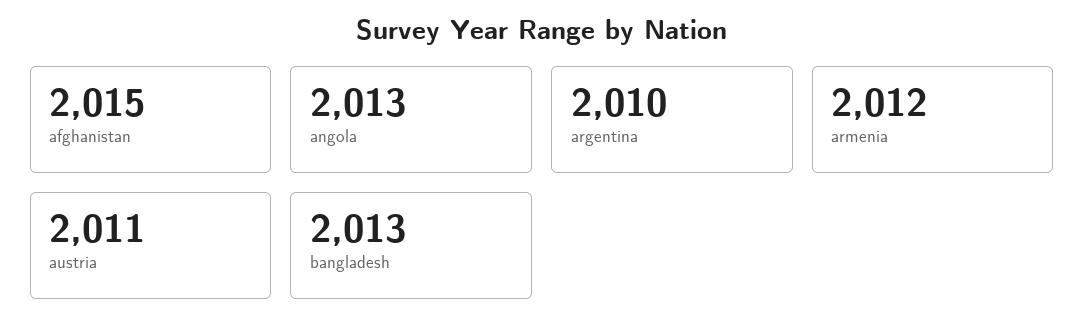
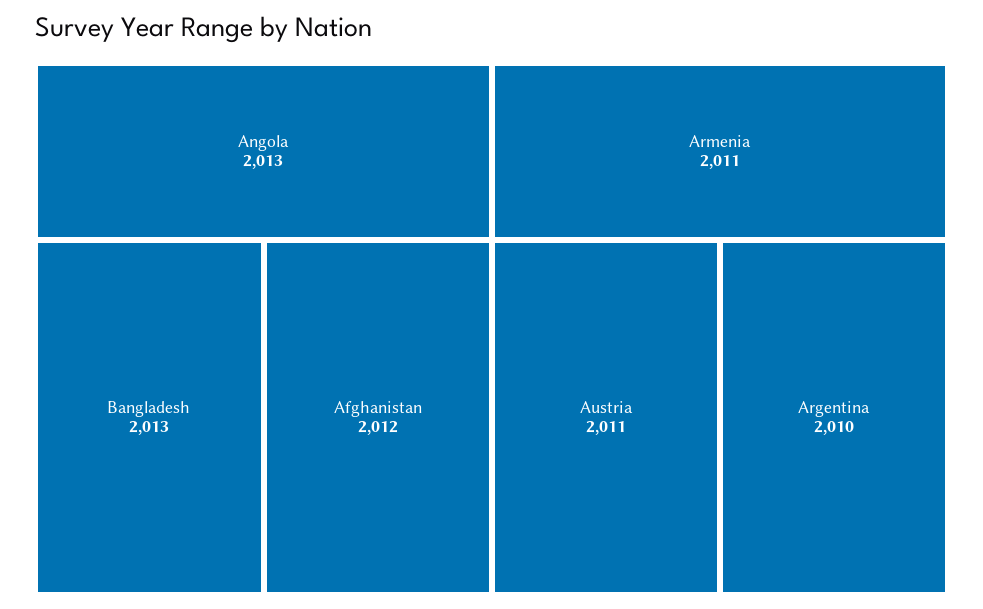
afghanistan: 2015 -> 2012
armenia: 2012 -> 2011

